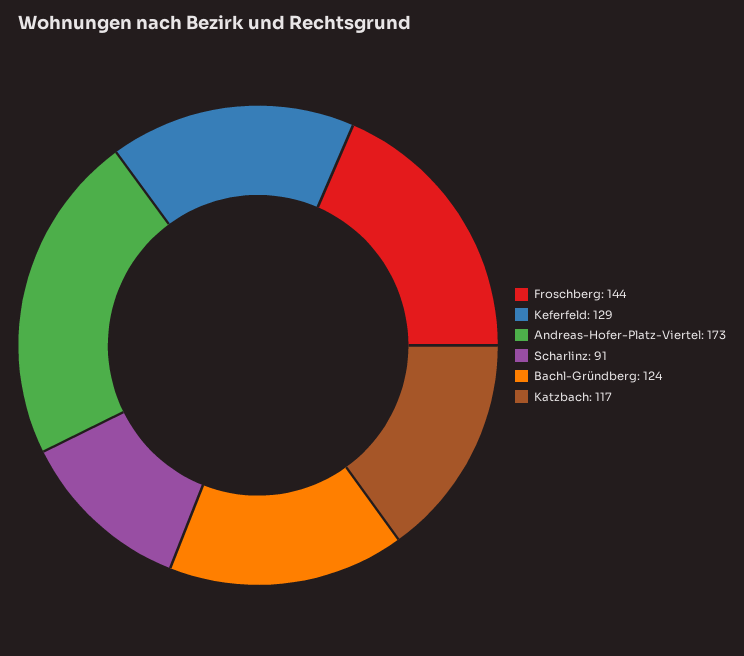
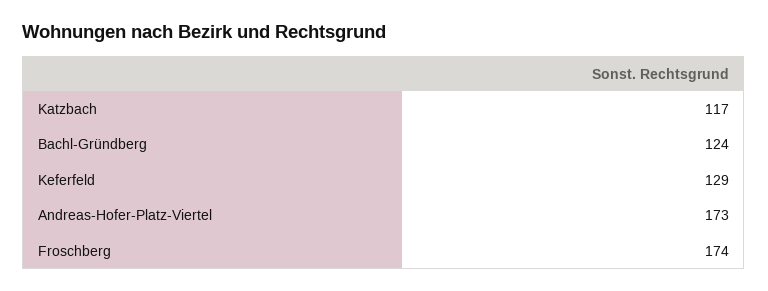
Froschberg: 144 -> 174
Scharlinz: 91 -> none

